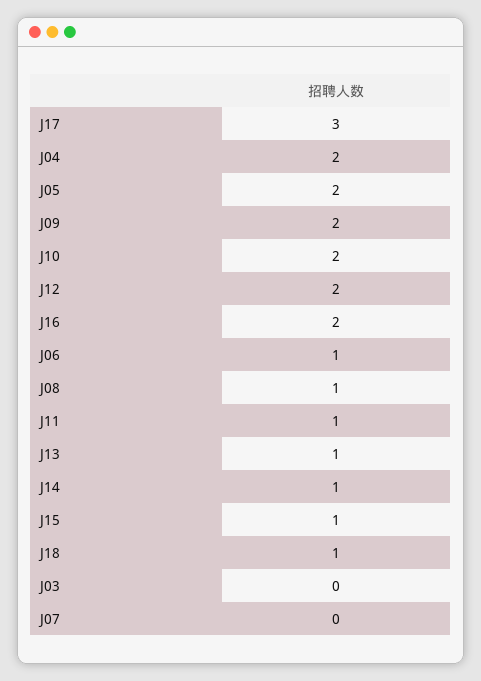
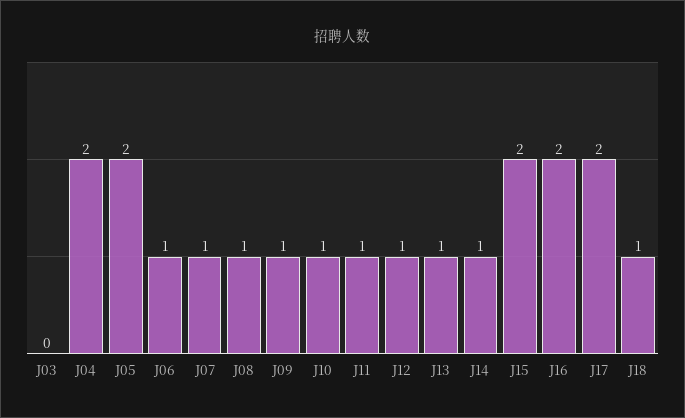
J17: 3 -> 2
J09: 2 -> 1
J10: 2 -> 1
J12: 2 -> 1
J15: 1 -> 2
J07: 0 -> 1

